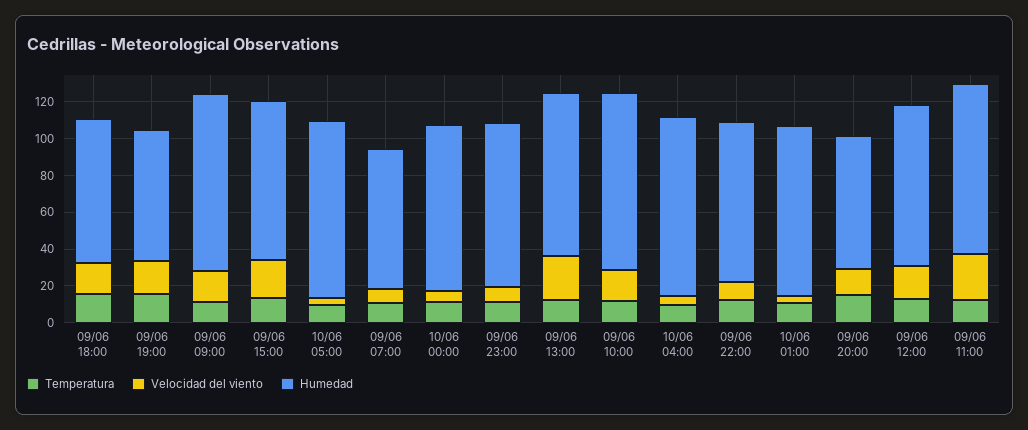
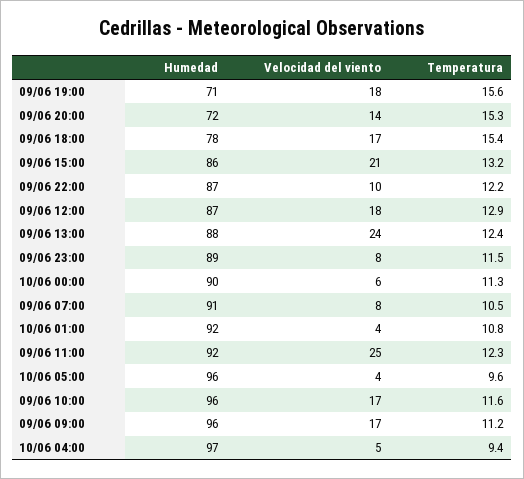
Humedad, 09/06 07:00: 75 -> 91

